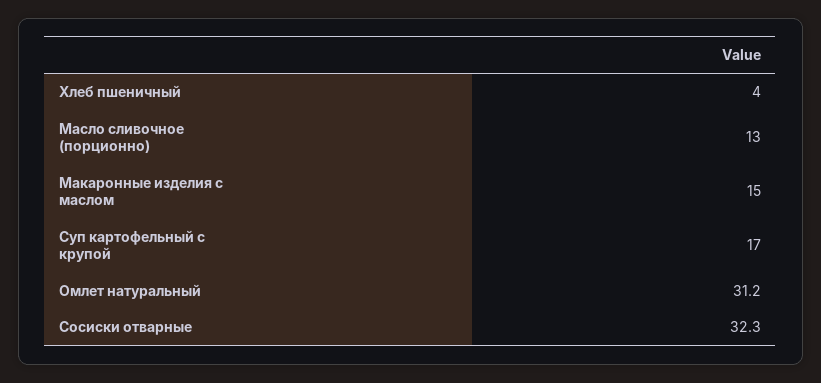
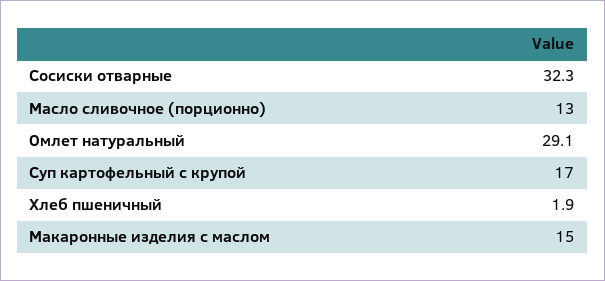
Хлеб пшеничный: 4 -> 1.9
Омлет натуральный: 31.2 -> 29.1

